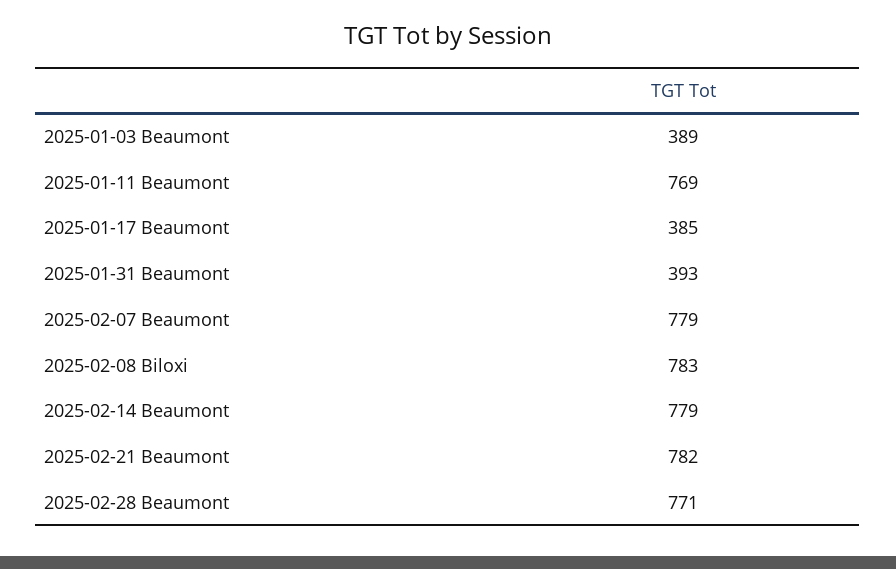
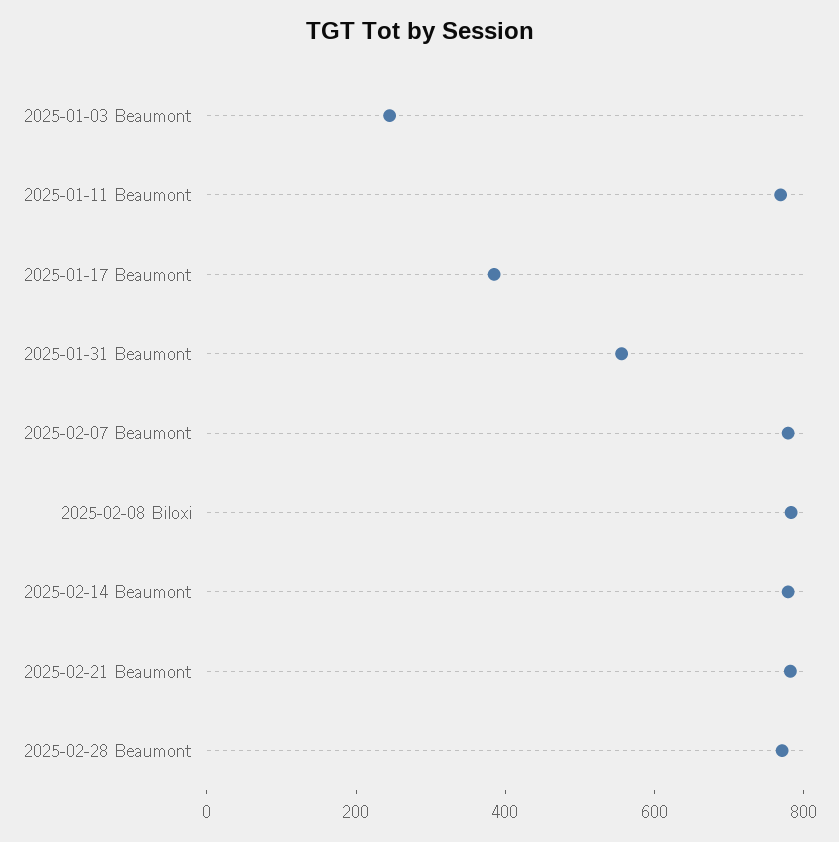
2025-01-03 Beaumont: 389 -> 250
2025-01-31 Beaumont: 393 -> 550

